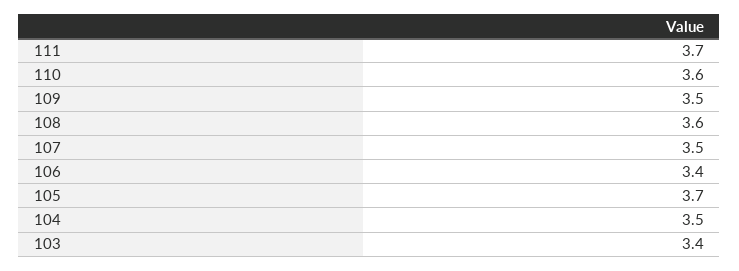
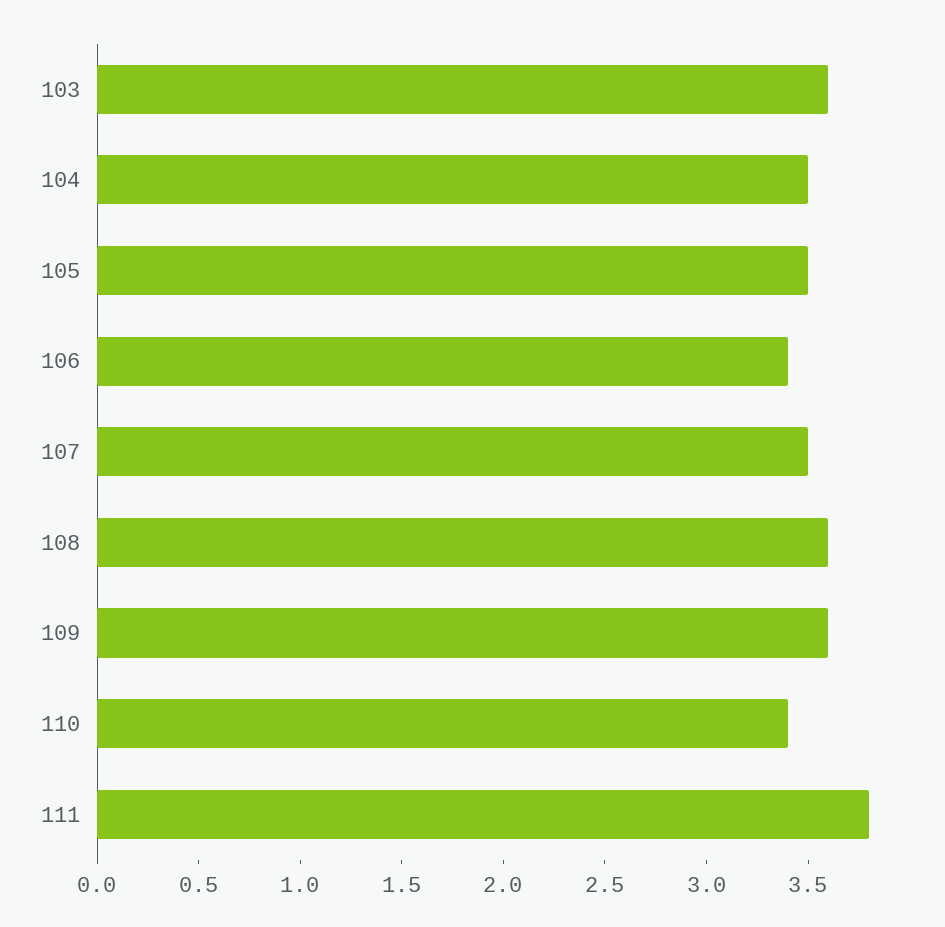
111: 3.7 -> 3.8
110: 3.6 -> 3.4
109: 3.5 -> 3.6
105: 3.7 -> 3.5
103: 3.4 -> 3.6

